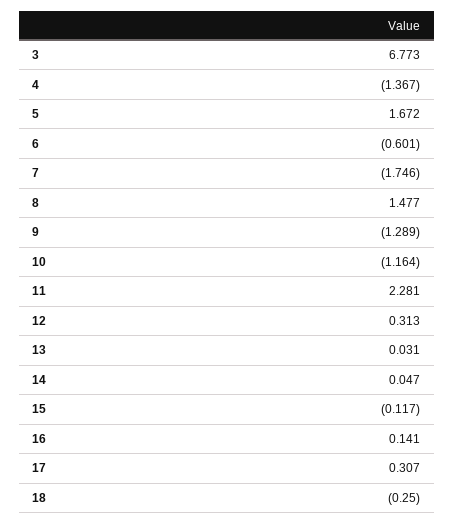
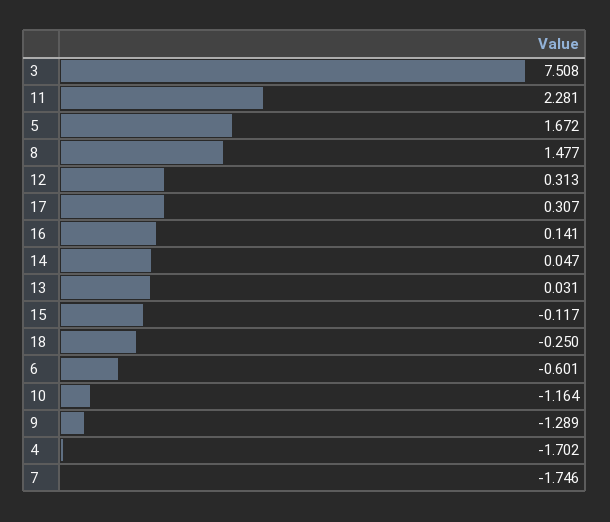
3: 6.773 -> 7.508
4: -1.367 -> -1.702

